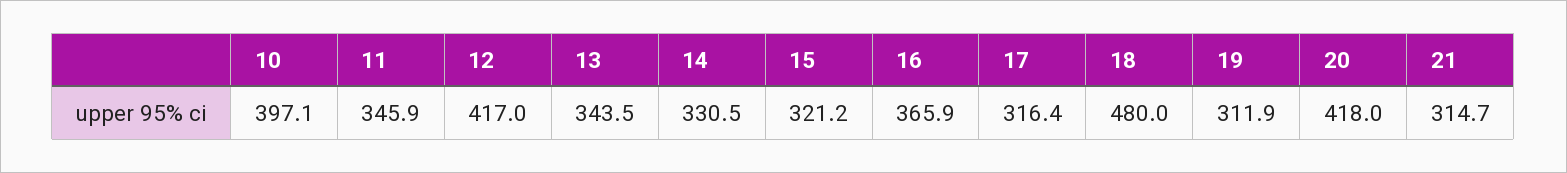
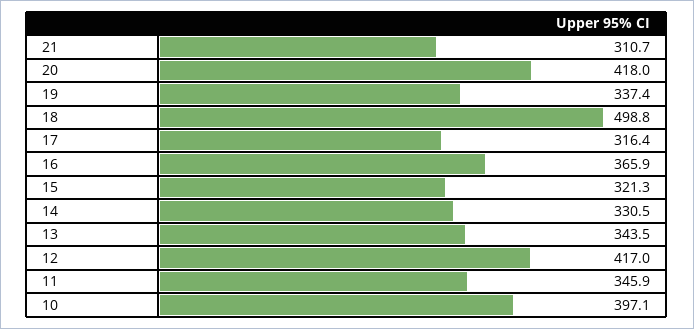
15: 321.2 -> 321.3
18: 480 -> 498.8
19: 311.9 -> 337.4
21: 314.7 -> 310.7

